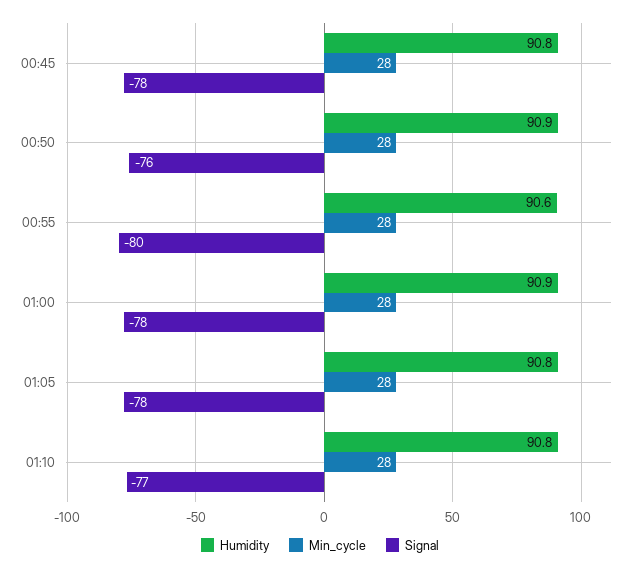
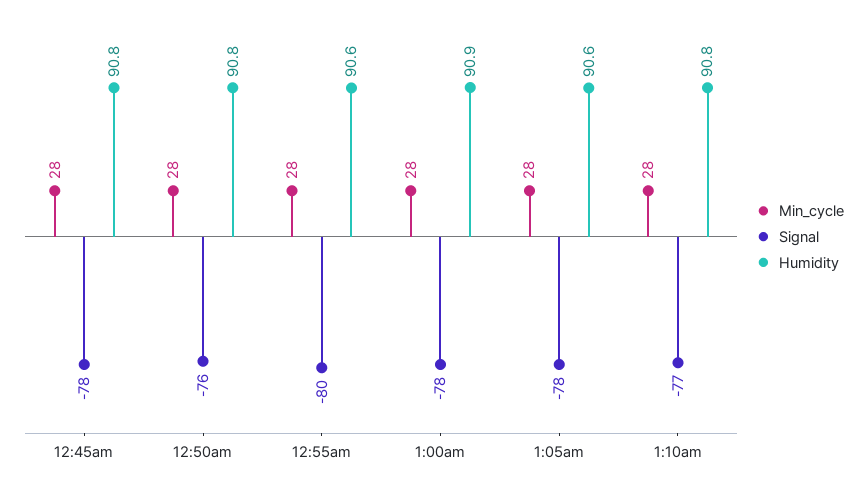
Humidity, 00:50: 90.9 -> 90.8
Humidity, 01:05: 90.8 -> 90.6

